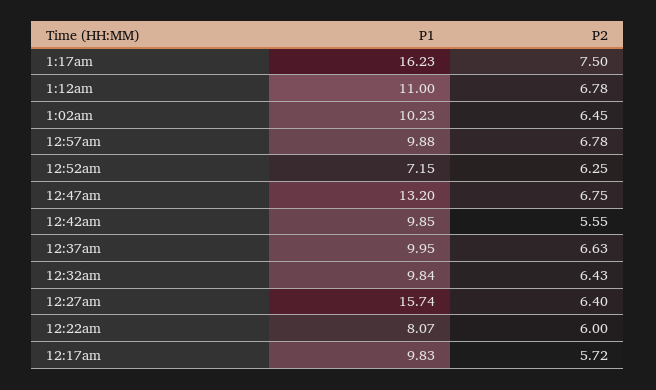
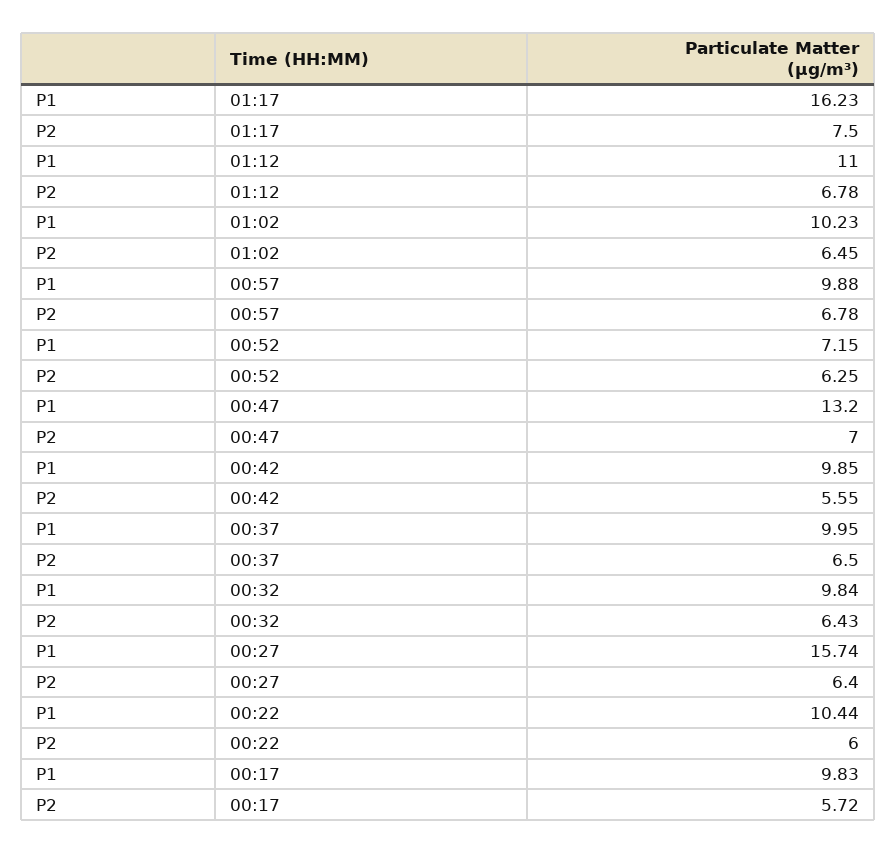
P2, 12:47am: 6.75 -> 7
P2, 12:37am: 6.63 -> 6.5
P1, 12:22am: 8.07 -> 10.44

